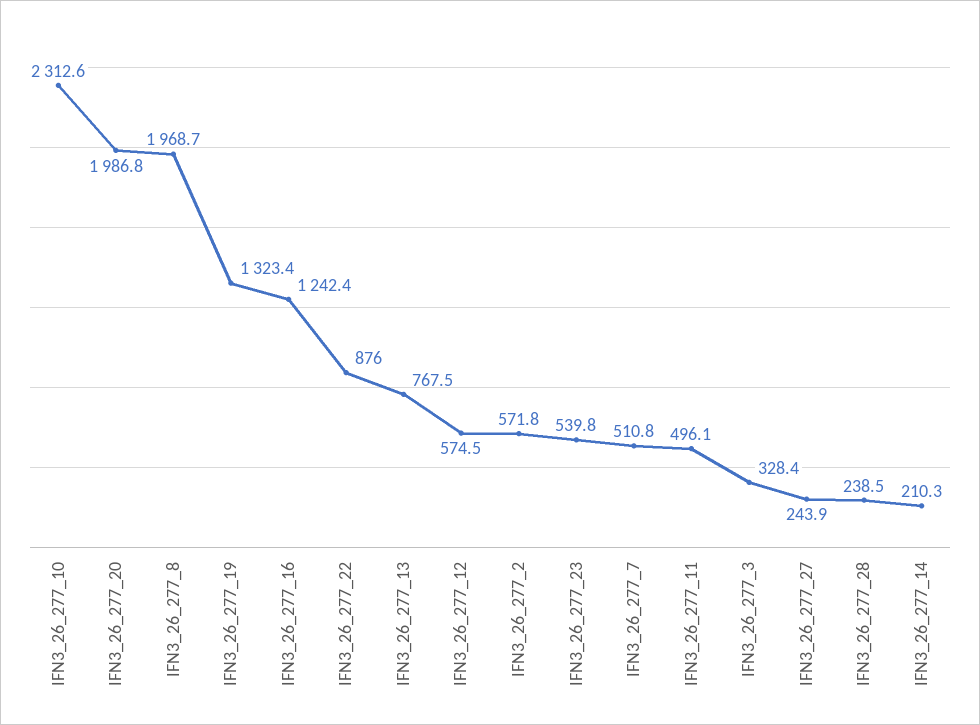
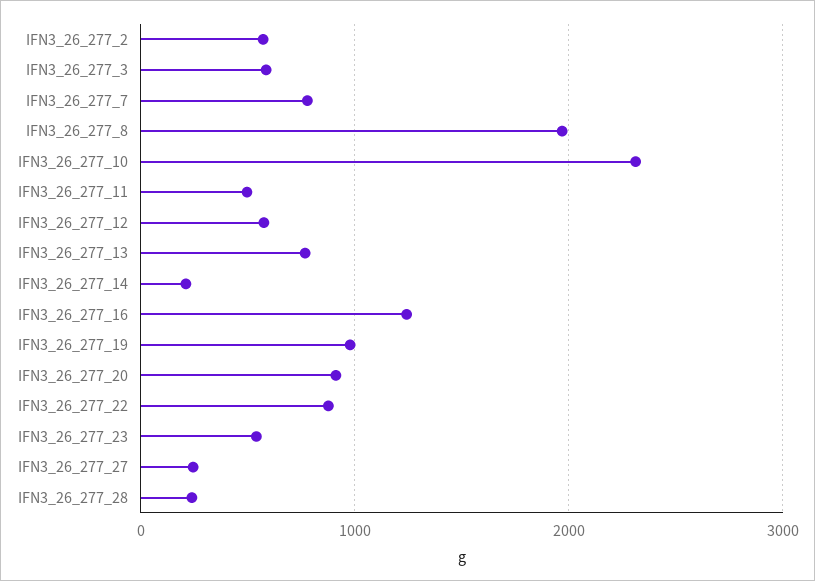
IFN3_26_277_20: 1986.8 -> 900
IFN3_26_277_19: 1323.4 -> 1000
IFN3_26_277_7: 510.8 -> 800
IFN3_26_277_3: 328.4 -> 600

